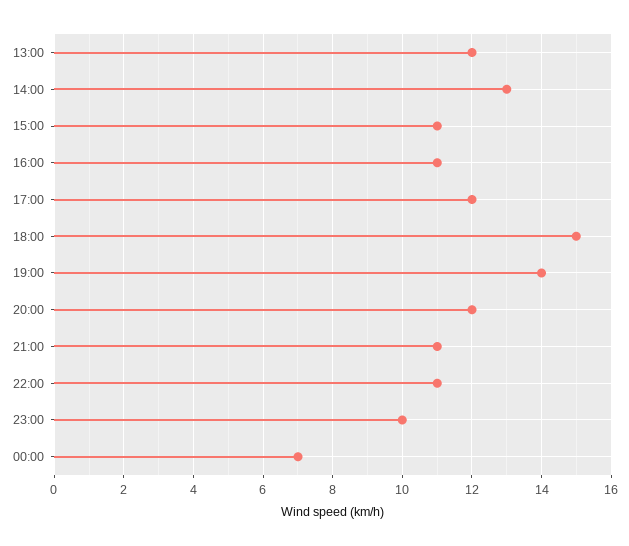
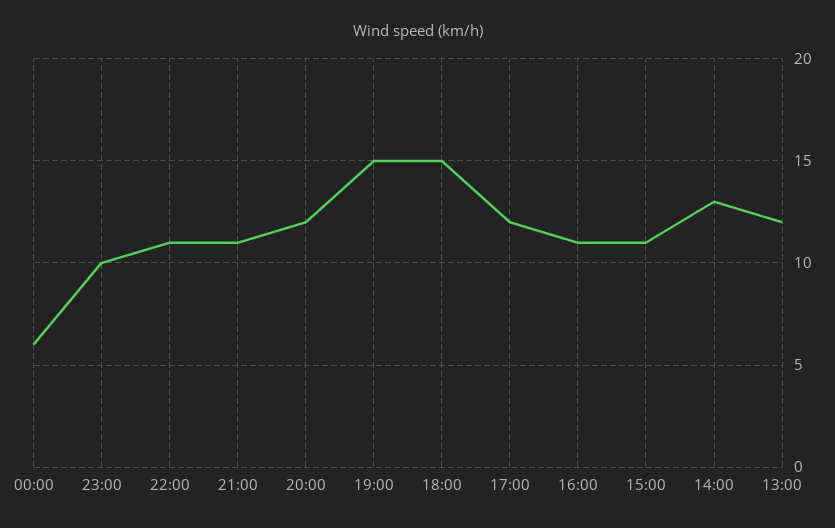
19:00: 14 -> 15
00:00: 7 -> 6

